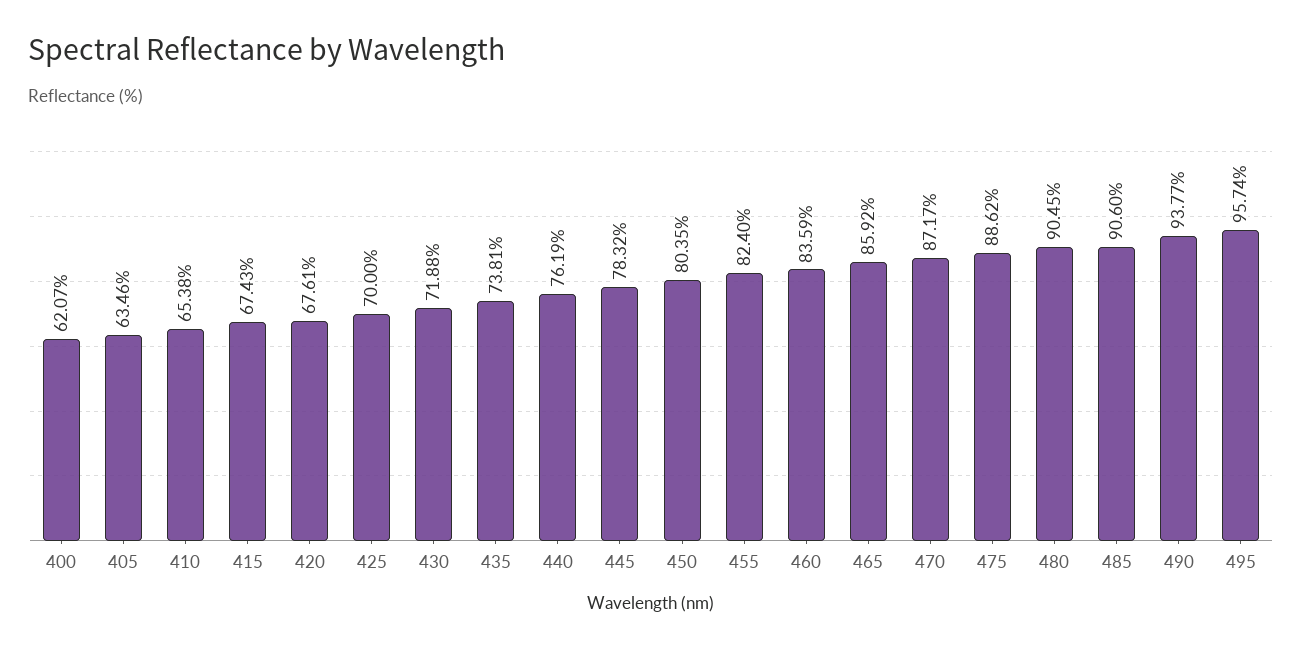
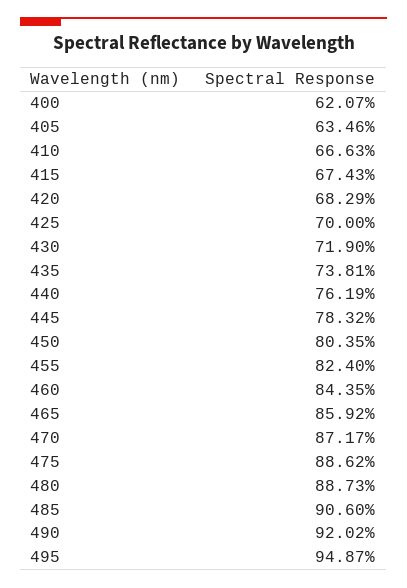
410: 65.38 -> 66.63
420: 67.61 -> 68.29
430: 71.88 -> 71.9
460: 83.59 -> 84.35
480: 90.45 -> 88.73
490: 93.77 -> 92.02
495: 95.74 -> 94.87

